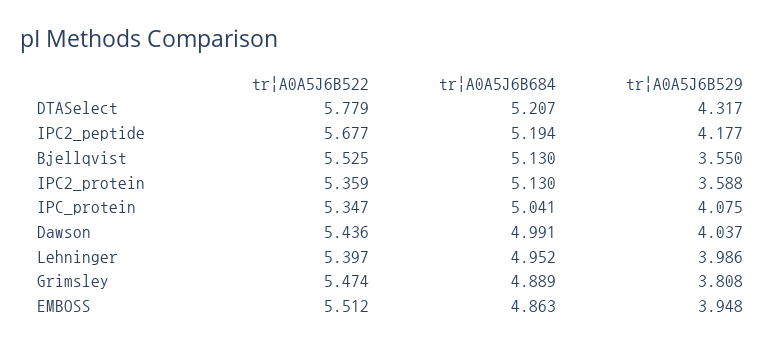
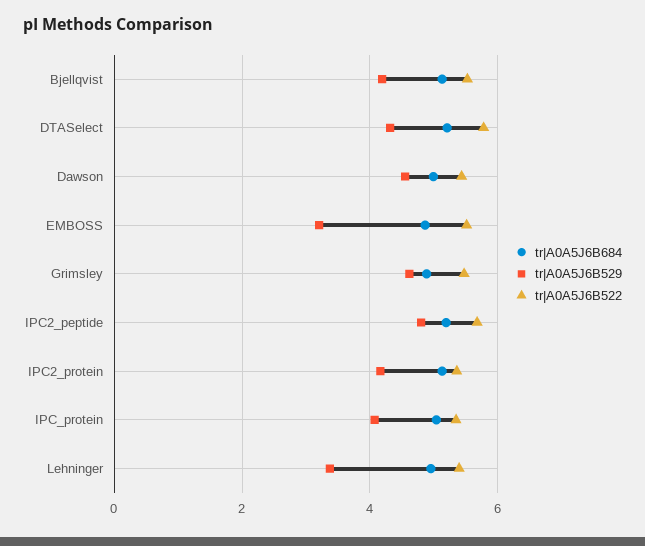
tr|A0A5J6B529, IPC2_peptide: 4.177 -> 4.8
tr|A0A5J6B529, Bjellqvist: 3.55 -> 4.2
tr|A0A5J6B529, IPC2_protein: 3.588 -> 4.2
tr|A0A5J6B529, Dawson: 4.037 -> 4.6
tr|A0A5J6B529, Lehninger: 3.986 -> 3.4
tr|A0A5J6B529, Grimsley: 3.808 -> 4.6
tr|A0A5J6B529, EMBOSS: 3.948 -> 3.2

